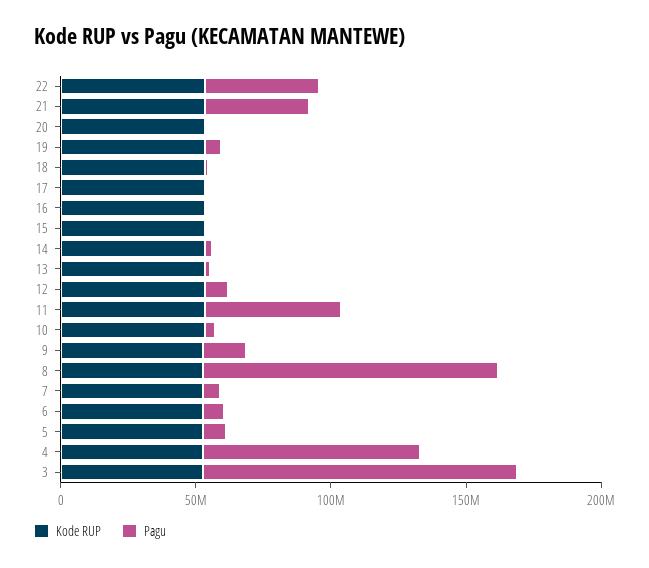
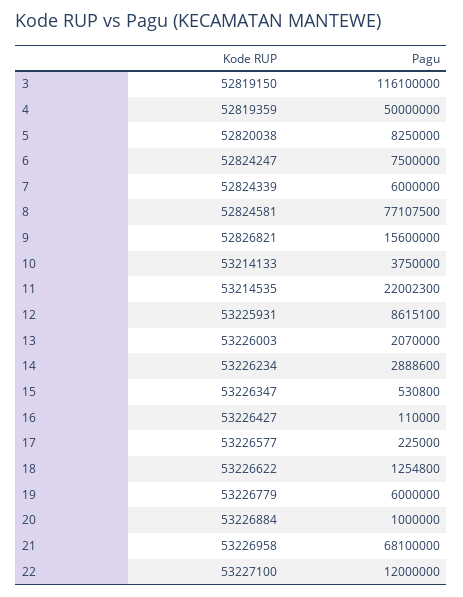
Pagu, 22: 40000000 -> 12000000
Pagu, 21: 40000000 -> 68100000
Pagu, 11: 50000000 -> 22002300
Pagu, 8: 110000000 -> 77107500
Pagu, 4: 80000000 -> 50000000

